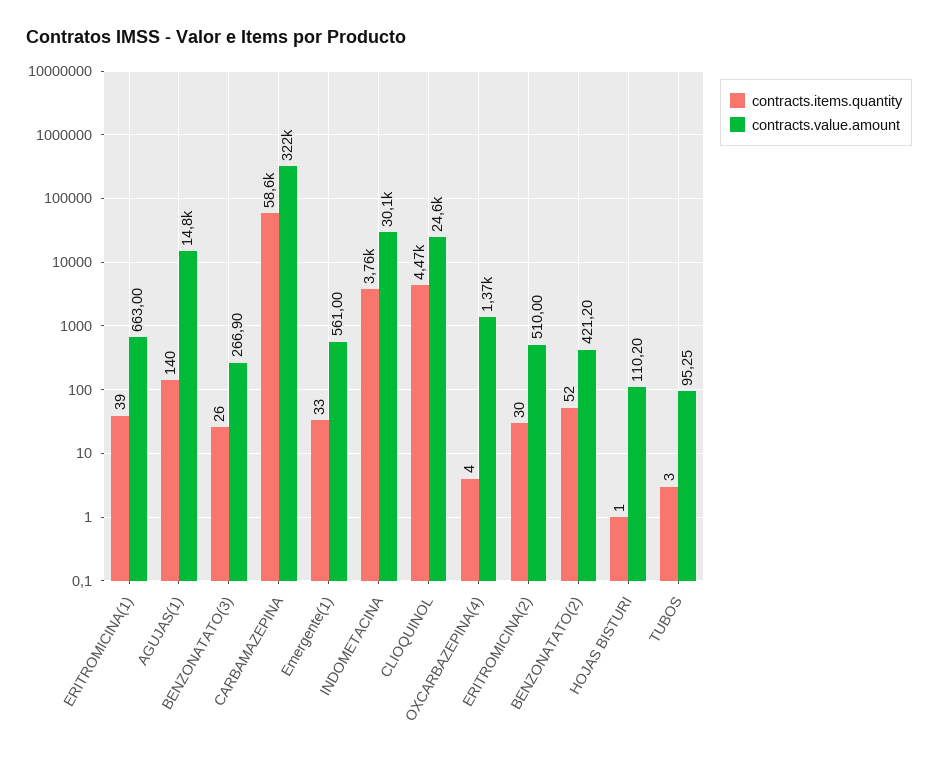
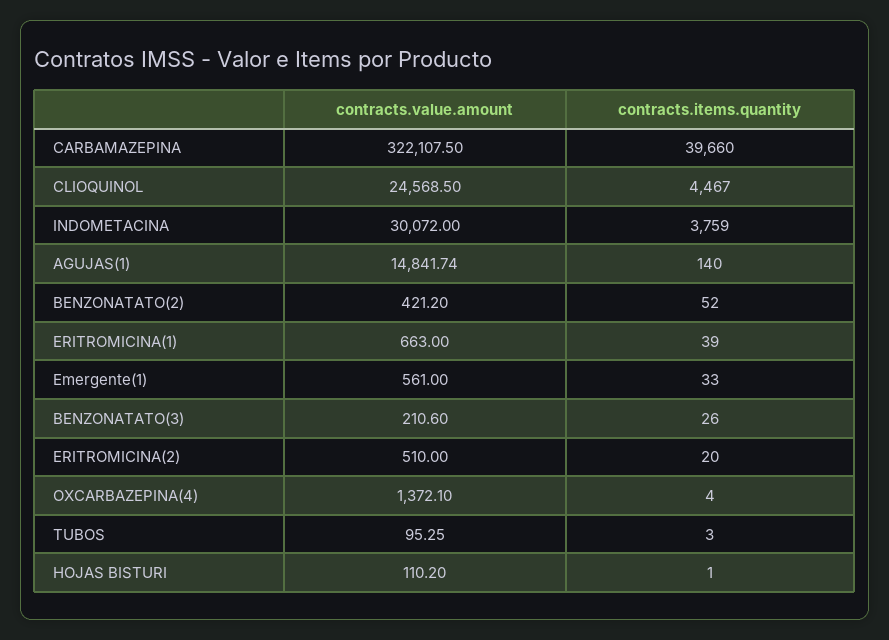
contracts.value.amount, BENZONATATO(3): 266.9 -> 210.6
contracts.items.quantity, CARBAMAZEPINA: 58600 -> 39660
contracts.items.quantity, ERITROMICINA(2): 30 -> 20

